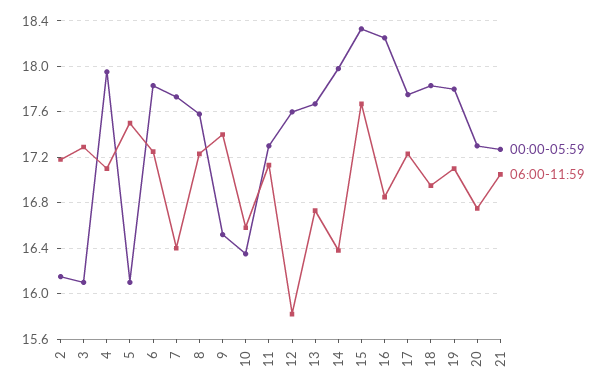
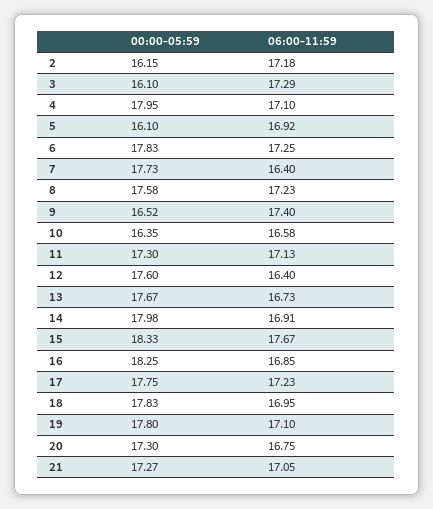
06:00-11:59, 5: 17.5 -> 16.92
06:00-11:59, 12: 15.8 -> 16.4
06:00-11:59, 14: 16.4 -> 16.91

